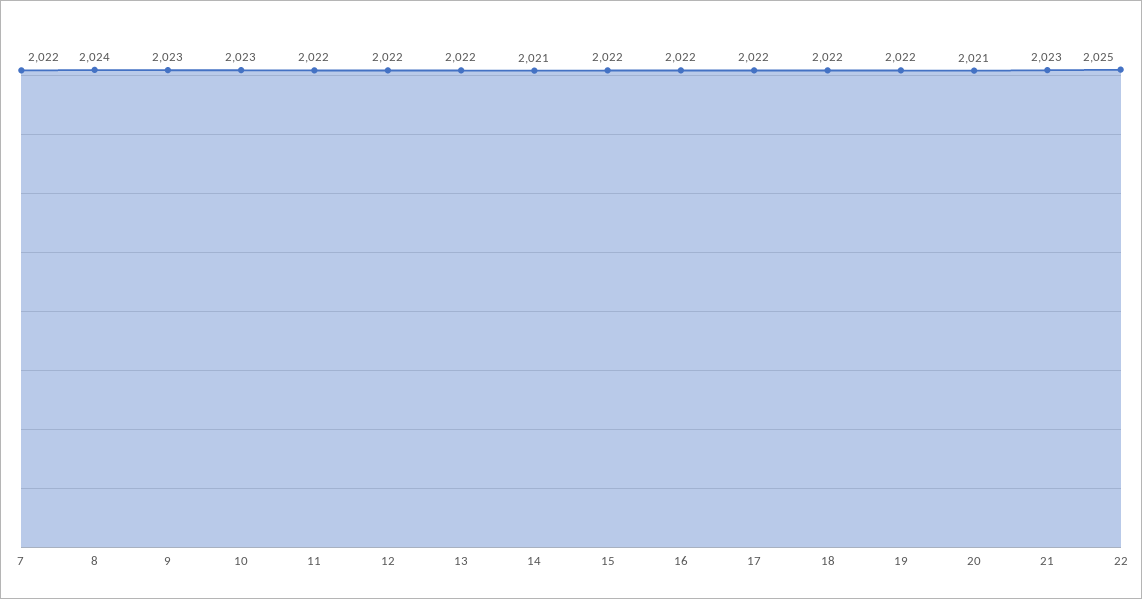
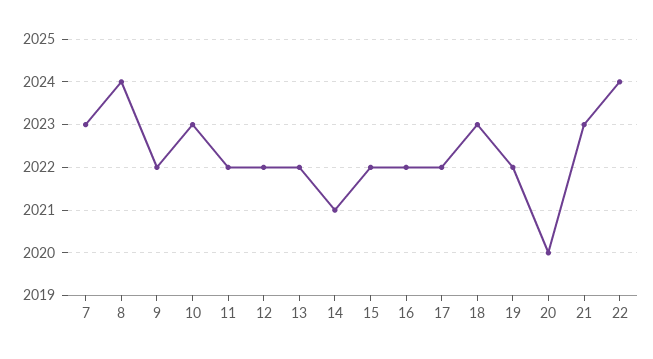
7: 2022 -> 2023
9: 2023 -> 2022
18: 2022 -> 2023
20: 2021 -> 2020
22: 2025 -> 2024

